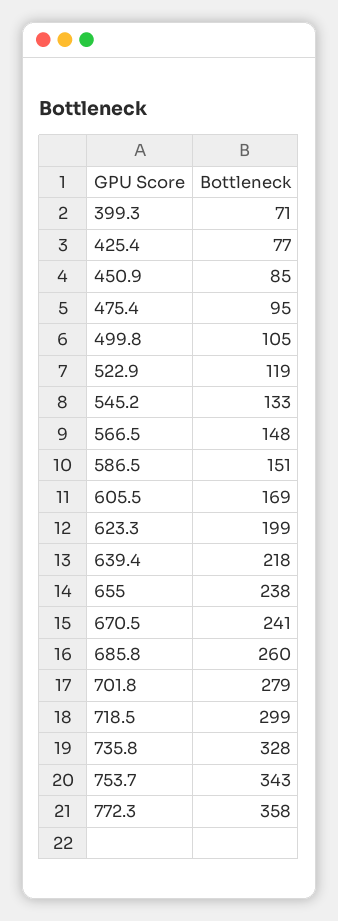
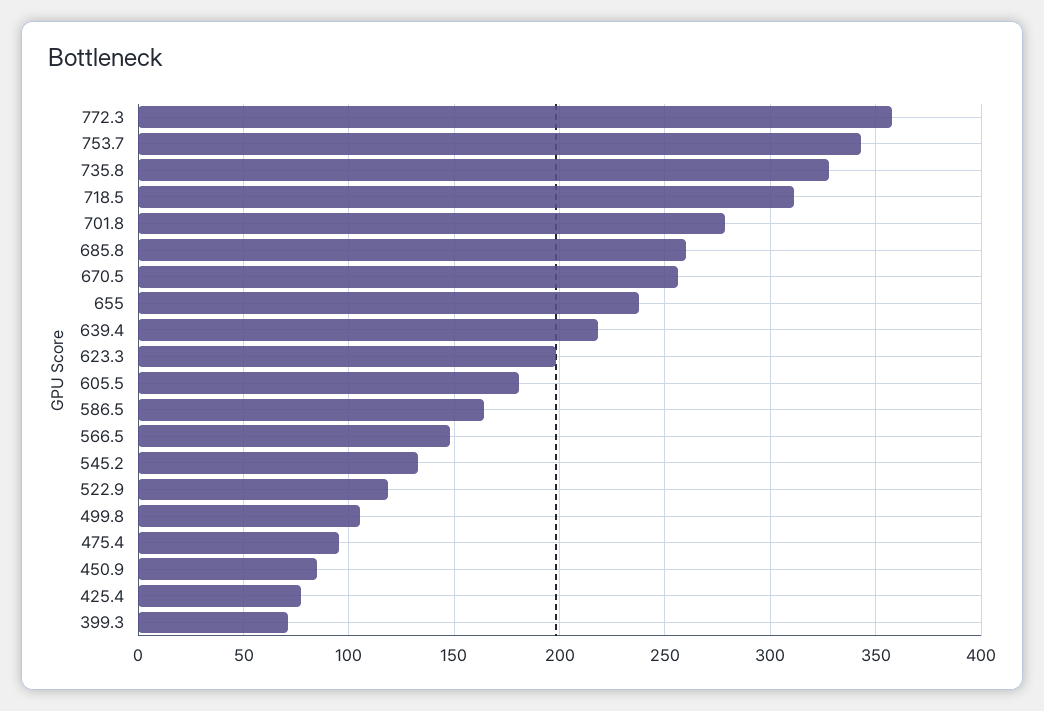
586.5: 151 -> 165
605.5: 169 -> 180
670.5: 241 -> 255
718.5: 299 -> 310

